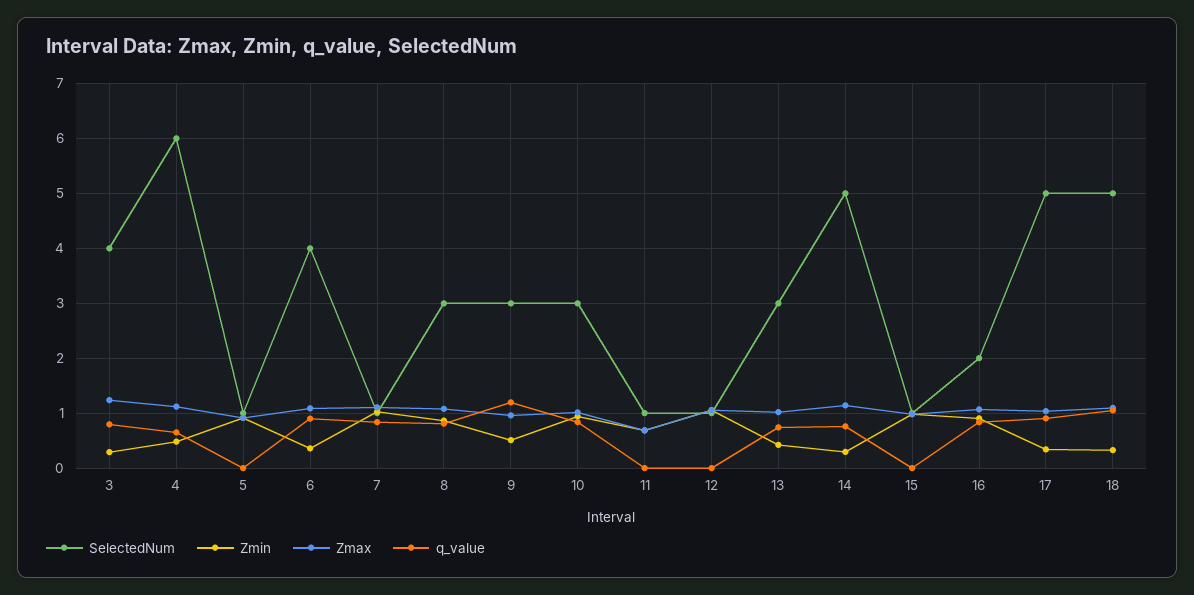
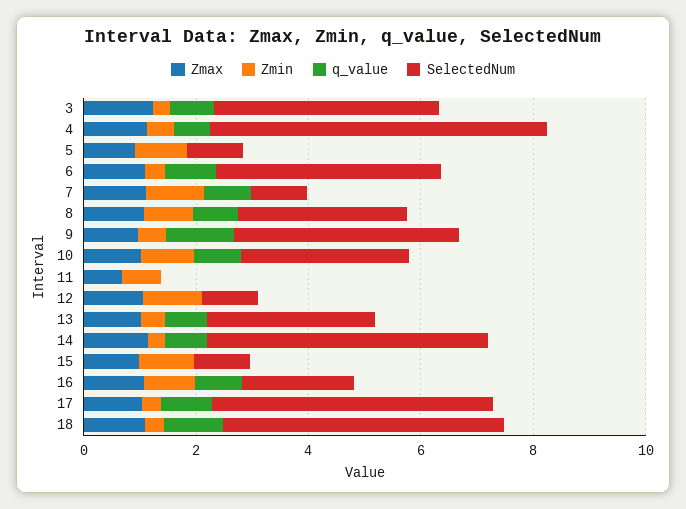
SelectedNum, 9: 3 -> 4
SelectedNum, 11: 1 -> 0

